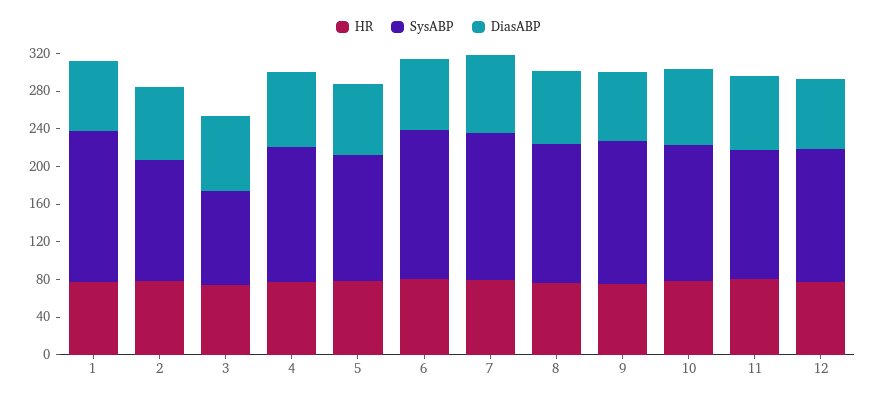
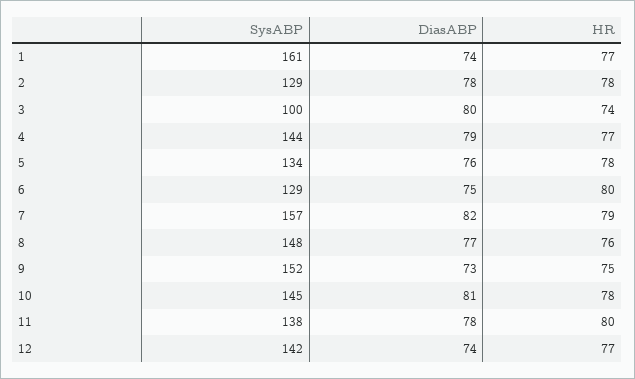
SysABP, 6: 160 -> 129

